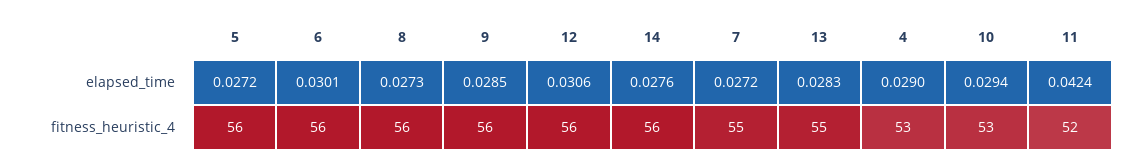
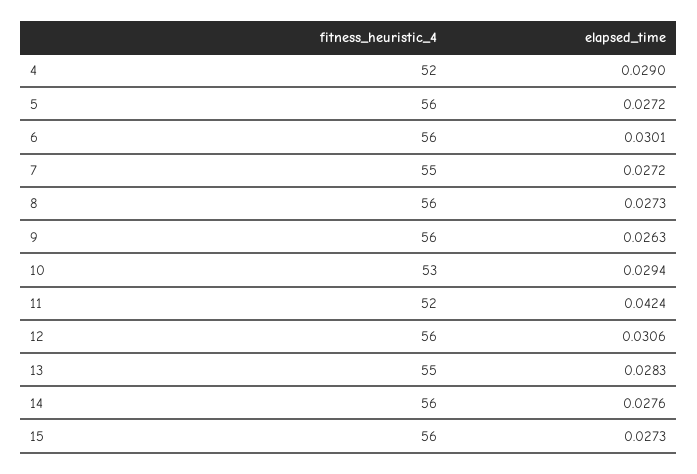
9, elapsed_time: 0.0285 -> 0.0263
4, fitness_heuristic_4: 53 -> 52
15, fitness_heuristic_4: none -> 56
15, elapsed_time: none -> 0.0273

